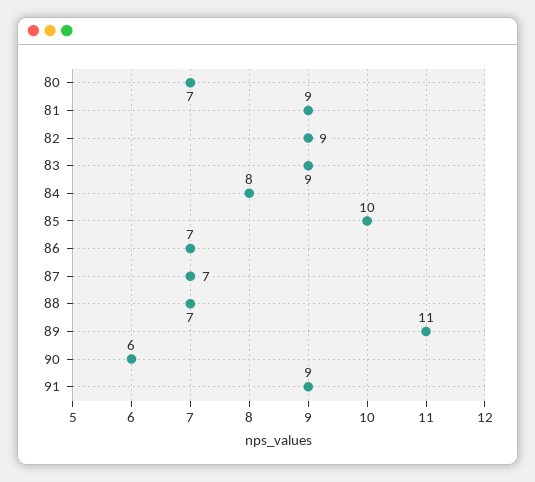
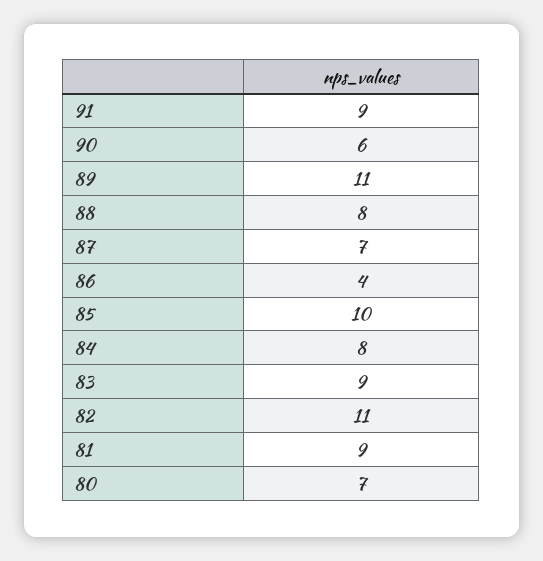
82: 9 -> 11
86: 7 -> 4
88: 7 -> 8

